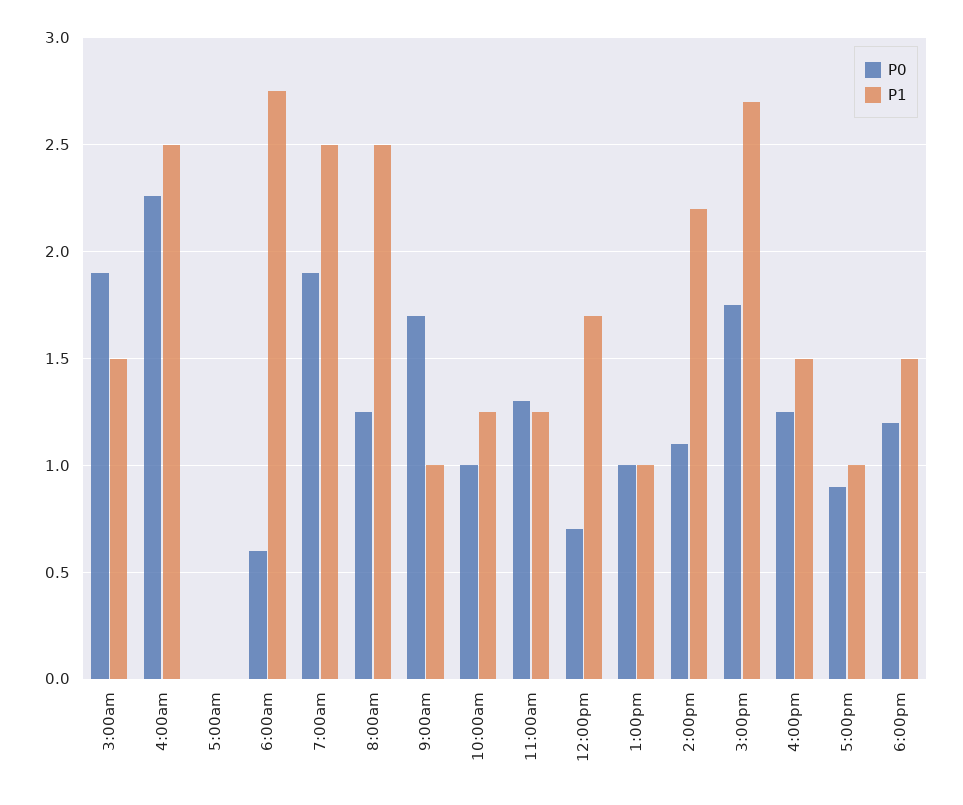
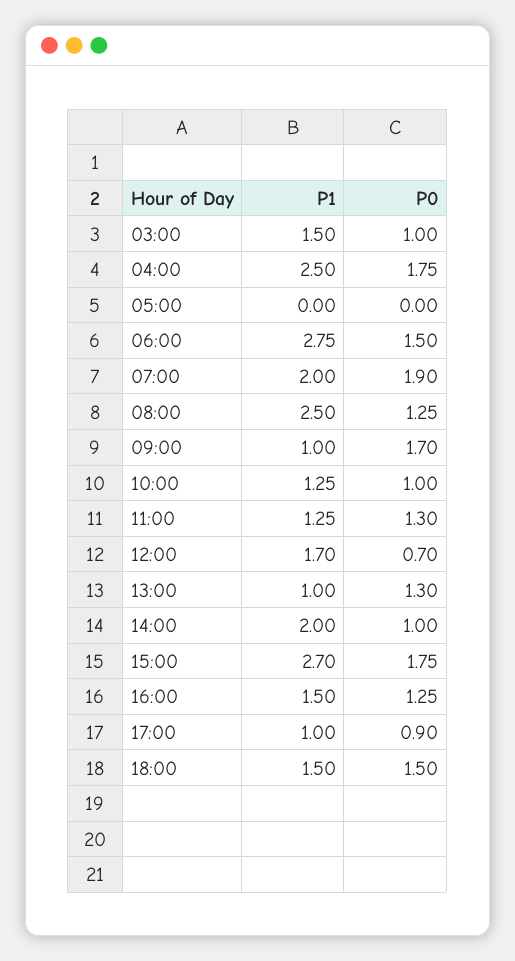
P0, 3:00am: 1.9 -> 1
P0, 4:00am: 2.25 -> 1.75
P0, 6:00am: 0.6 -> 1.5
P1, 7:00am: 2.5 -> 2
P0, 1:00pm: 1 -> 1.3
P0, 2:00pm: 1.1 -> 1
P1, 2:00pm: 2.2 -> 2
P0, 6:00pm: 1.2 -> 1.5

